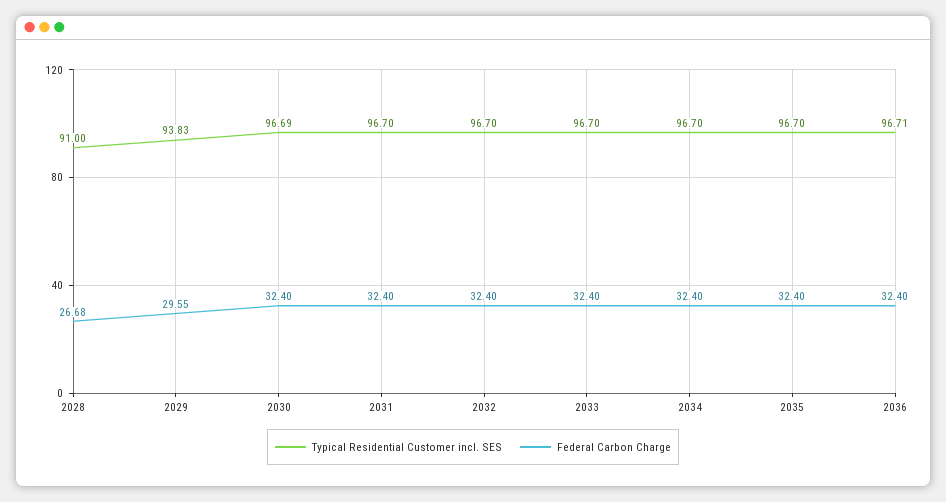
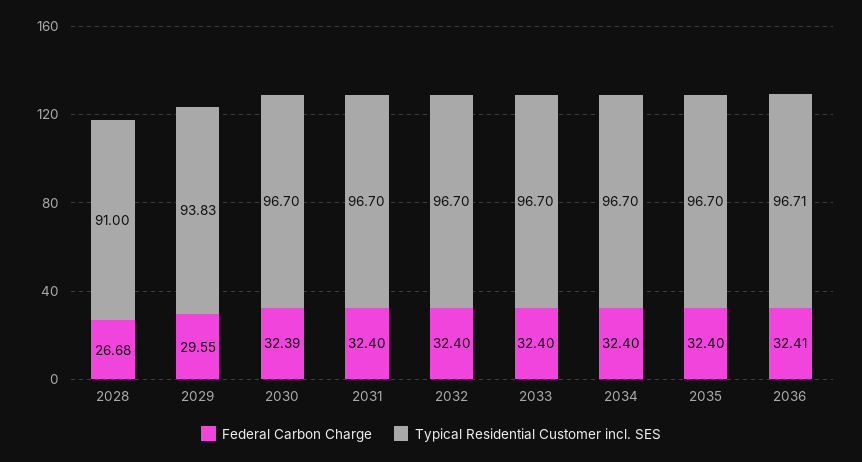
Typical Residential Customer incl. SES, 2030: 96.69 -> 96.7
Federal Carbon Charge, 2030: 32.4 -> 32.39
Federal Carbon Charge, 2036: 32.4 -> 32.41

